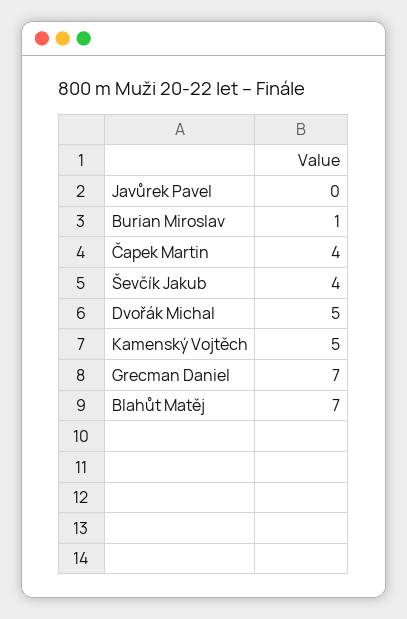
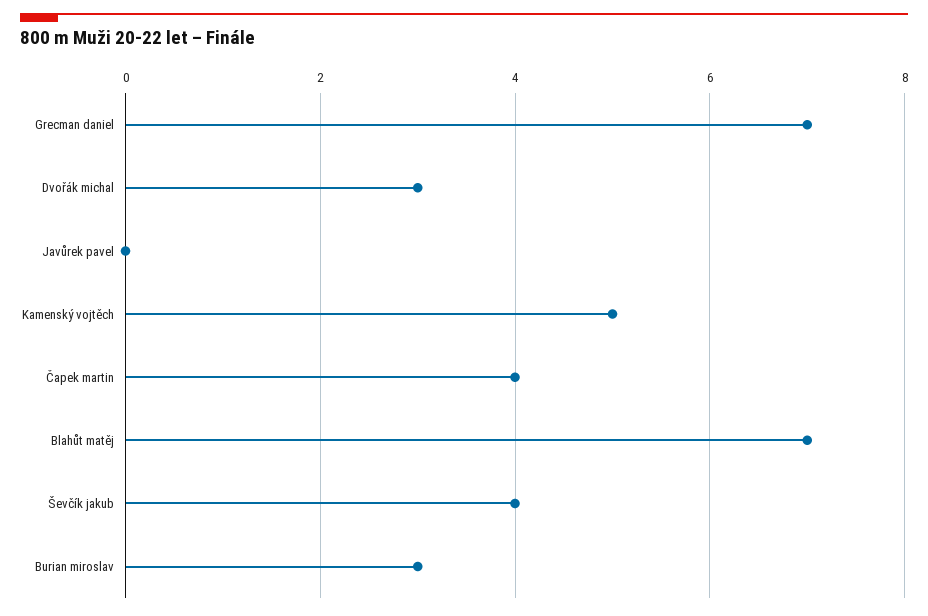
Burian Miroslav: 1 -> 3
Dvořák Michal: 5 -> 3

